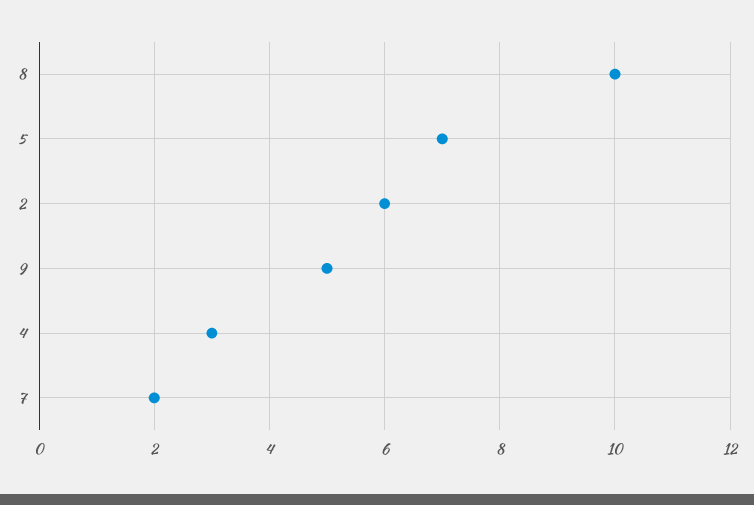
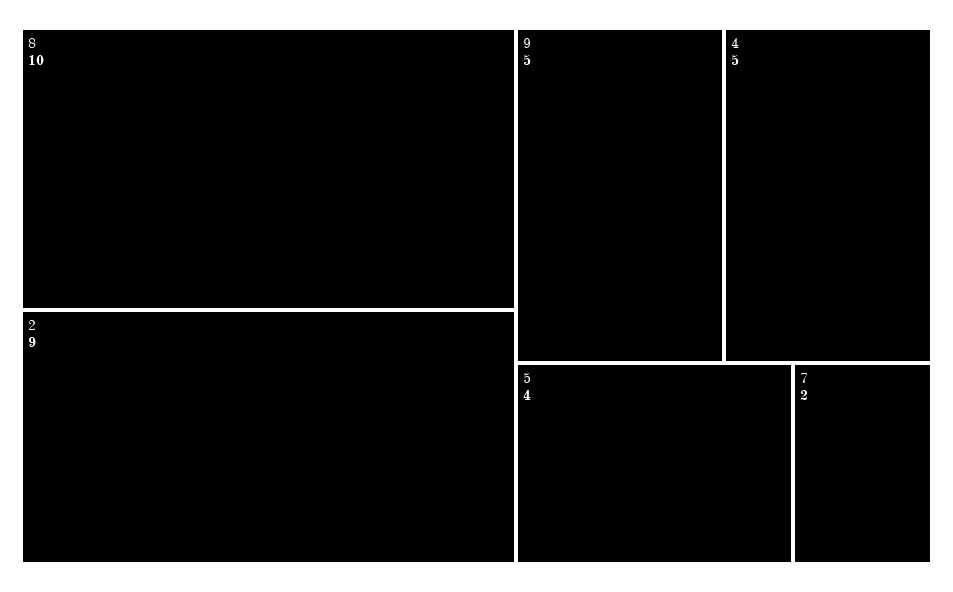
5: 7 -> 4
2: 6 -> 9
4: 3 -> 5

